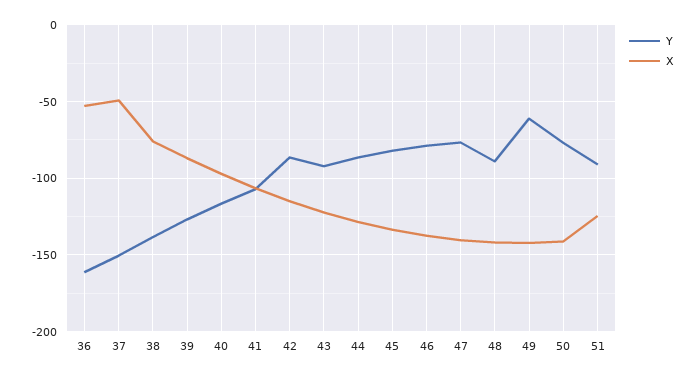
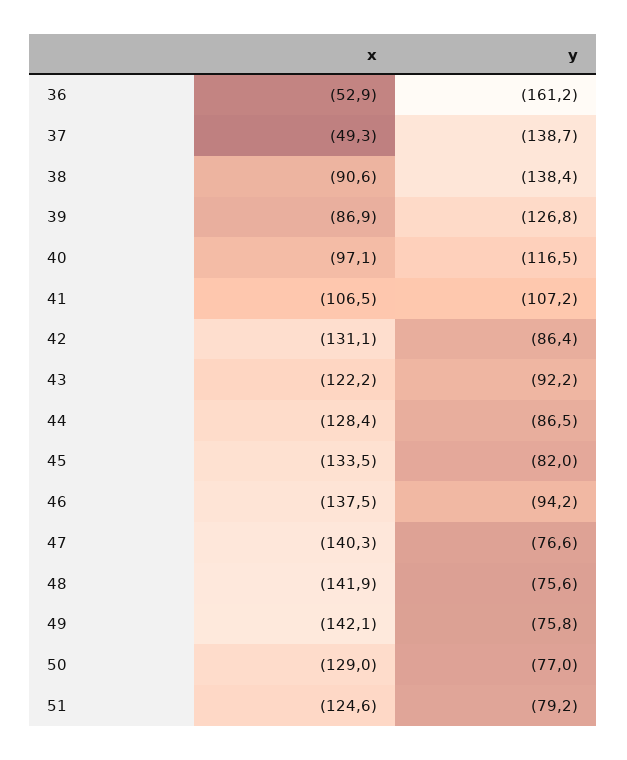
Y, 37: -150 -> -138.7
X, 38: -75 -> -90.6
X, 42: -115 -> -131.1
Y, 46: -80 -> -94.2
Y, 48: -90 -> -75.6
Y, 49: -60 -> -75.8
X, 50: -140 -> -129
Y, 51: -90 -> -79.2

